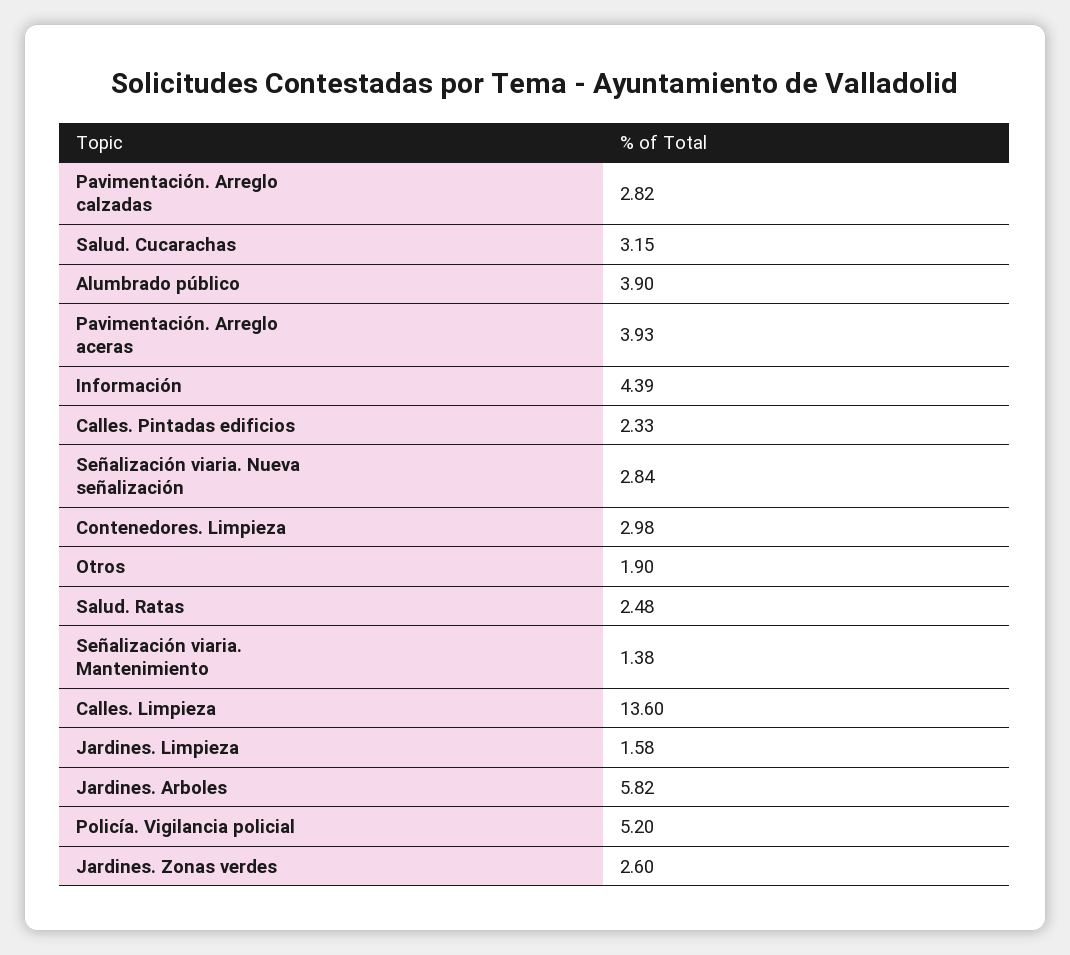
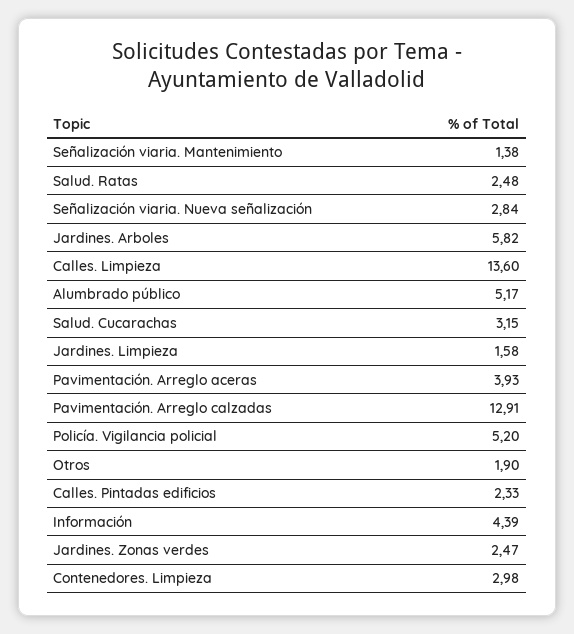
Pavimentación. Arreglo calzadas: 2.82 -> 12.91
Alumbrado público: 3.9 -> 5.17
Jardines. Zonas verdes: 2.6 -> 2.47

